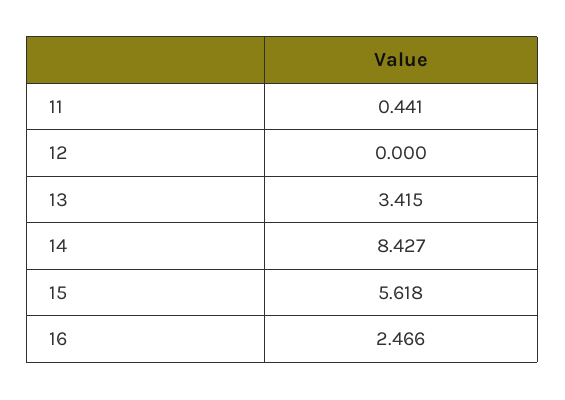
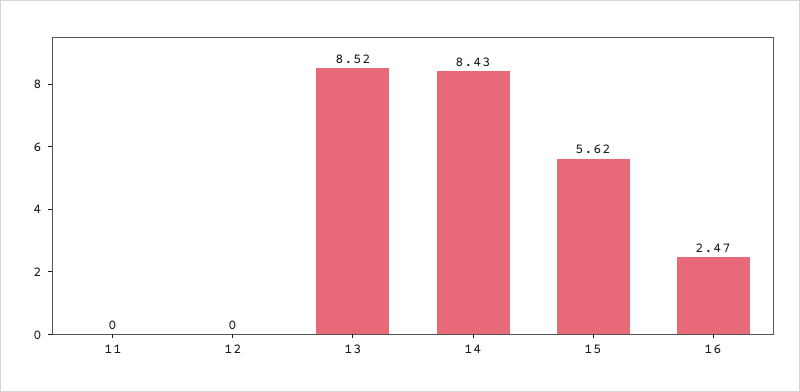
11: 0.441 -> 0
13: 3.415 -> 8.52

